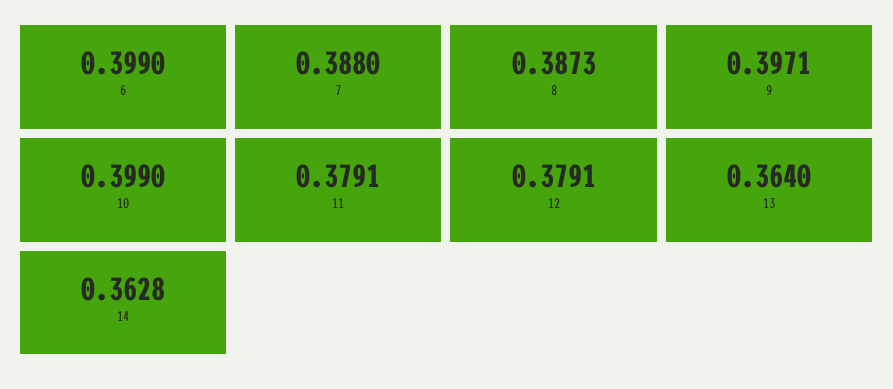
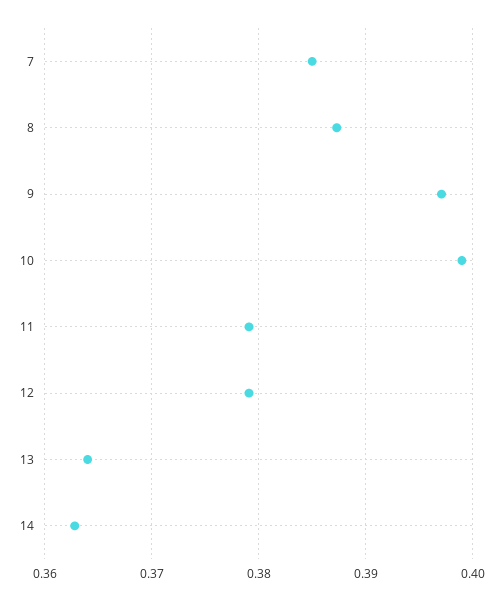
6: 0.399 -> none
7: 0.388 -> 0.385

